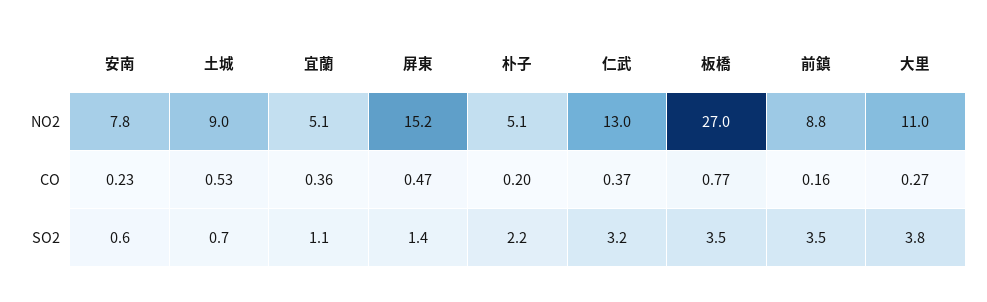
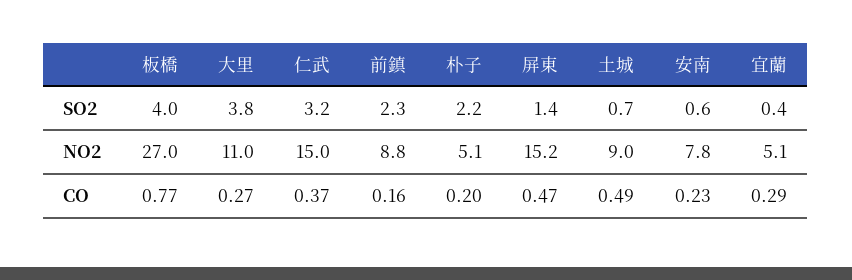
仁武, NO2: 13 -> 15
土城, CO: 0.53 -> 0.49
宜蘭, CO: 0.36 -> 0.29
宜蘭, SO2: 1.1 -> 0.4
板橋, SO2: 3.5 -> 4
前鎮, SO2: 3.5 -> 2.3

